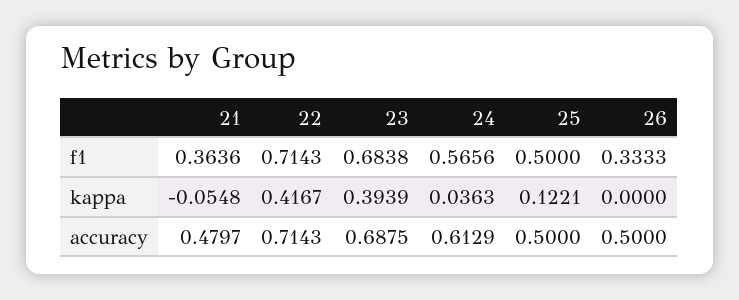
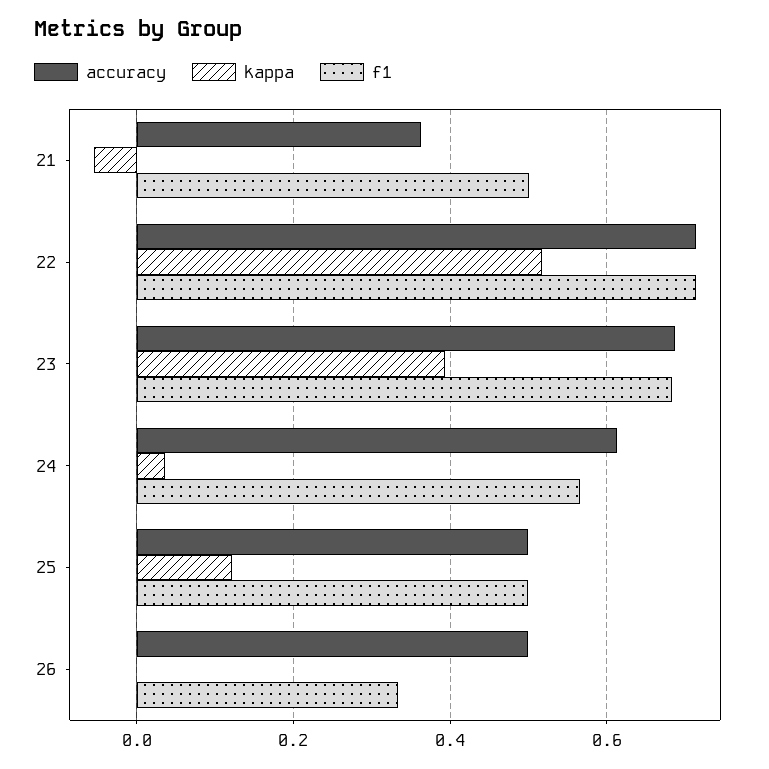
f1, 21: 0.3636 -> 0.5
kappa, 22: 0.4167 -> 0.52
accuracy, 21: 0.4797 -> 0.36

